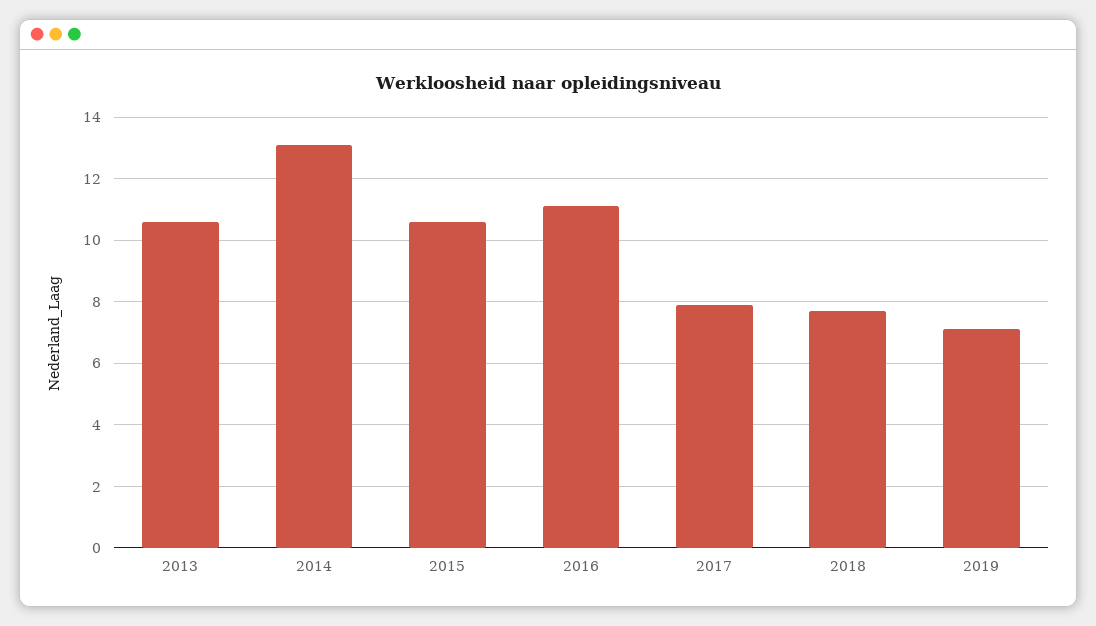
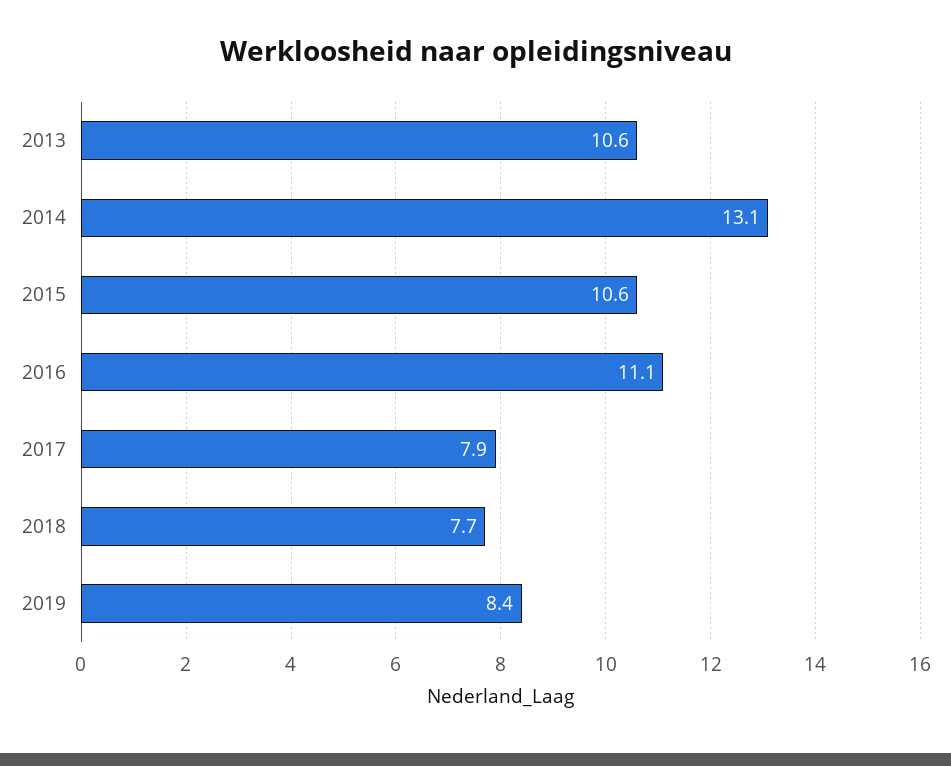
2019: 7 -> 8.4

